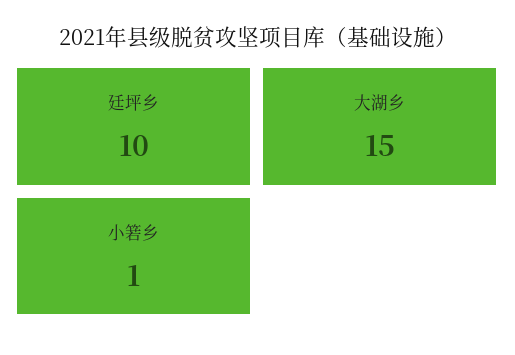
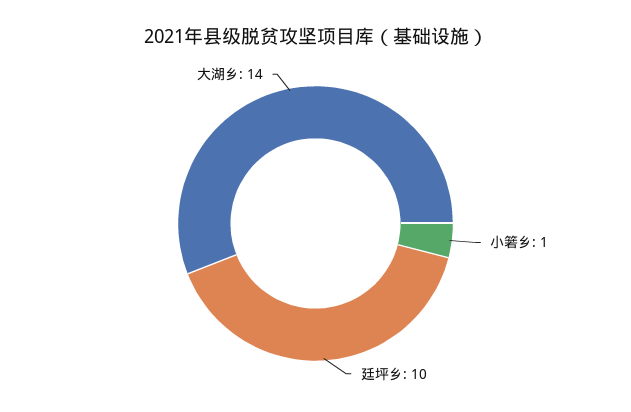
大湖乡: 15 -> 14

